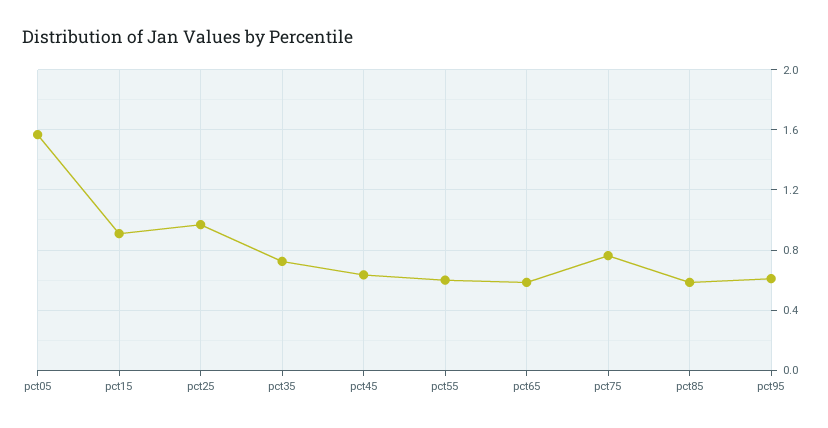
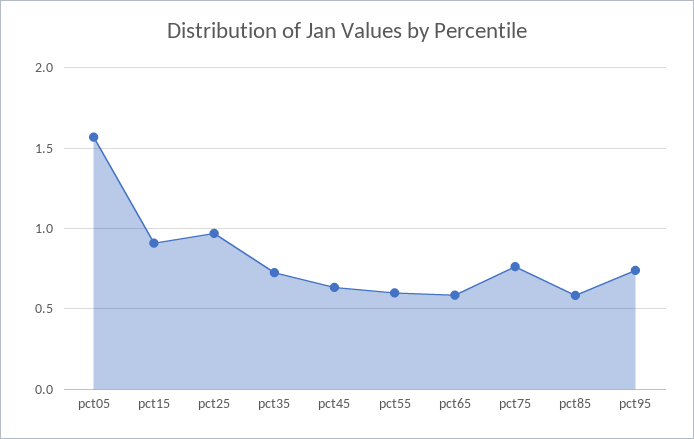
pct95: 0.6 -> 0.75

